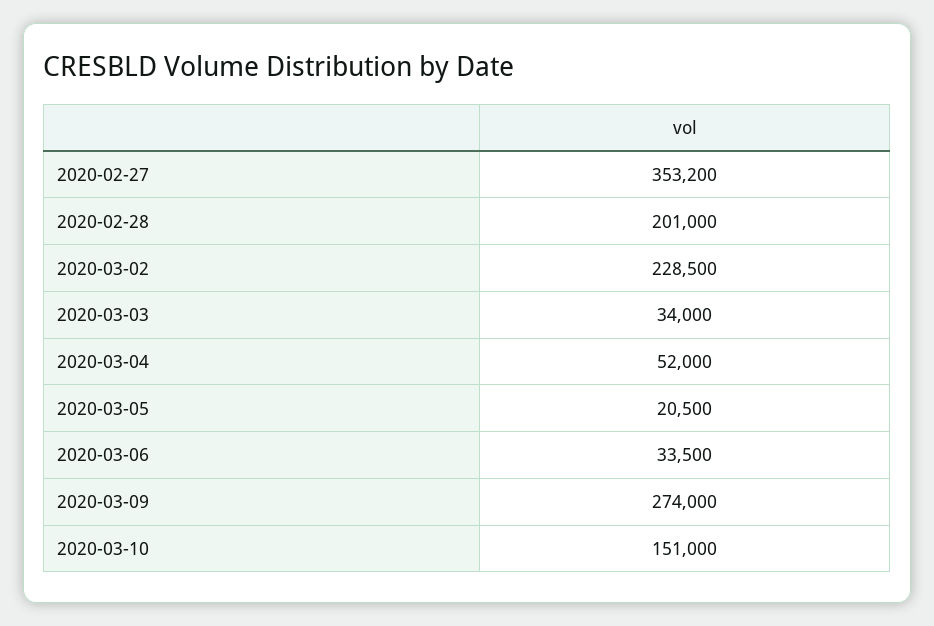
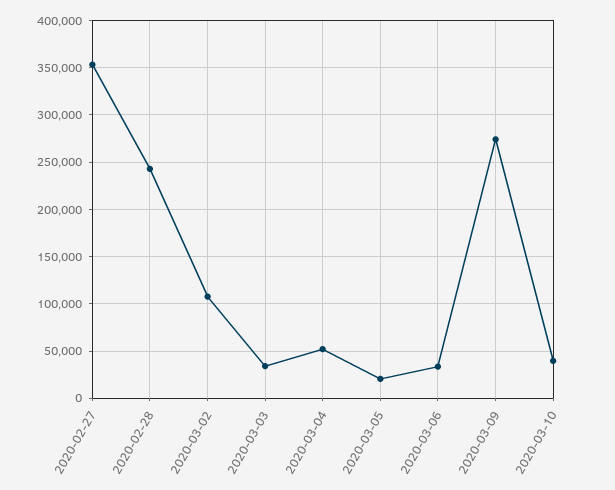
2020-02-28: 201000 -> 240000
2020-03-02: 228500 -> 110000
2020-03-10: 151000 -> 40000

